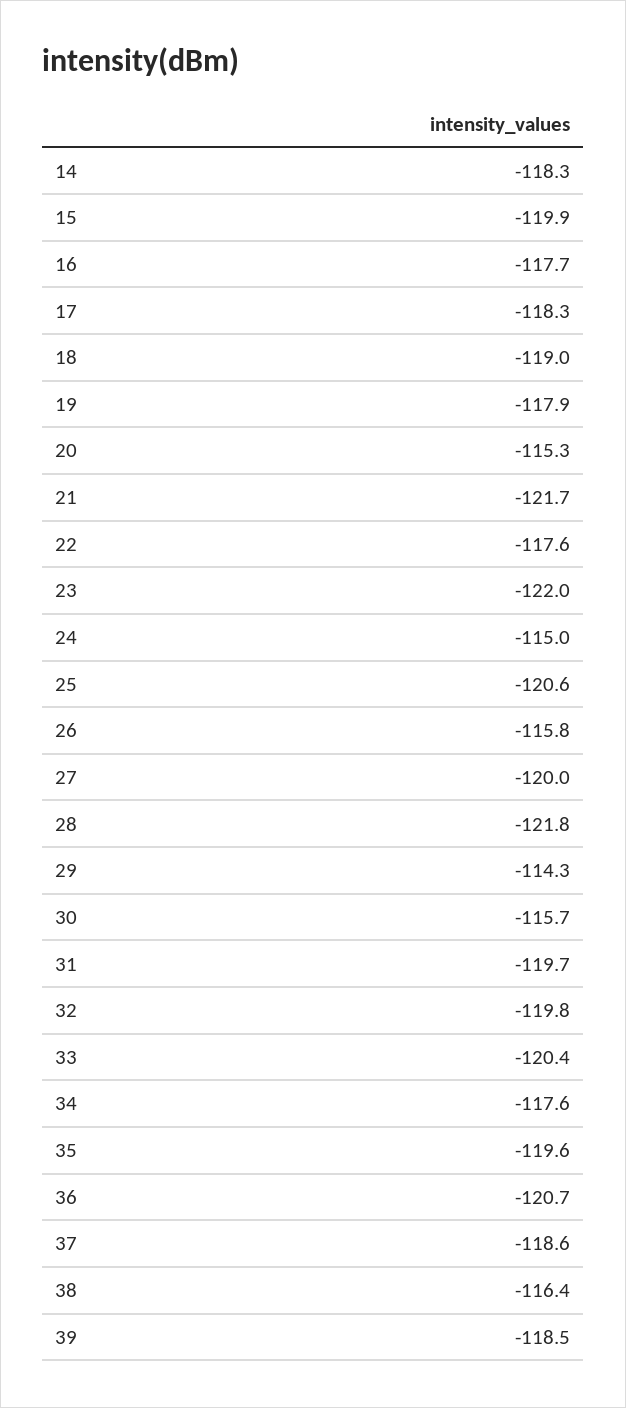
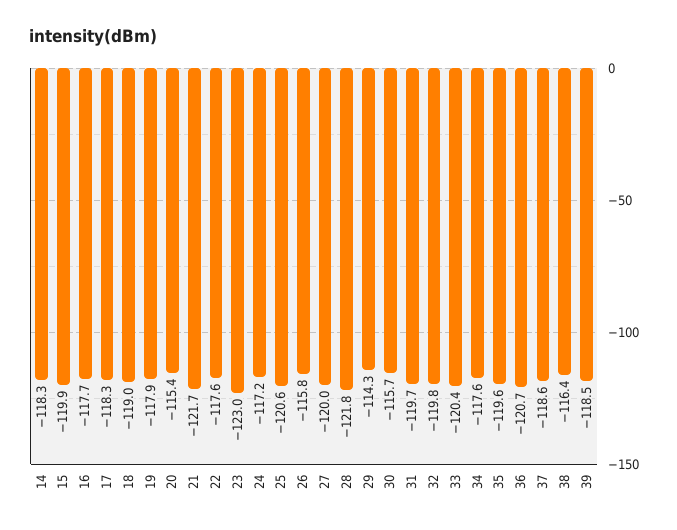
20: -115.3 -> -115.4
23: -122 -> -123
24: -115 -> -117.2

